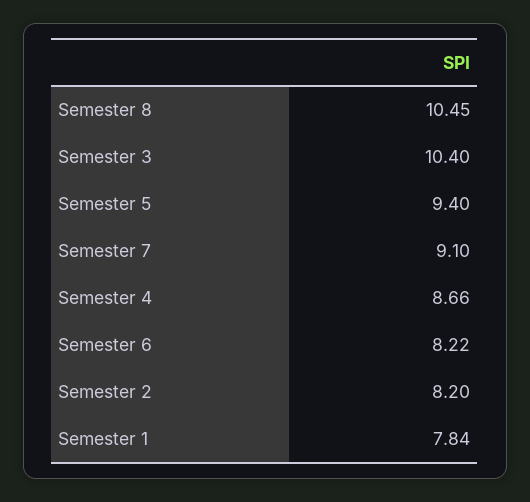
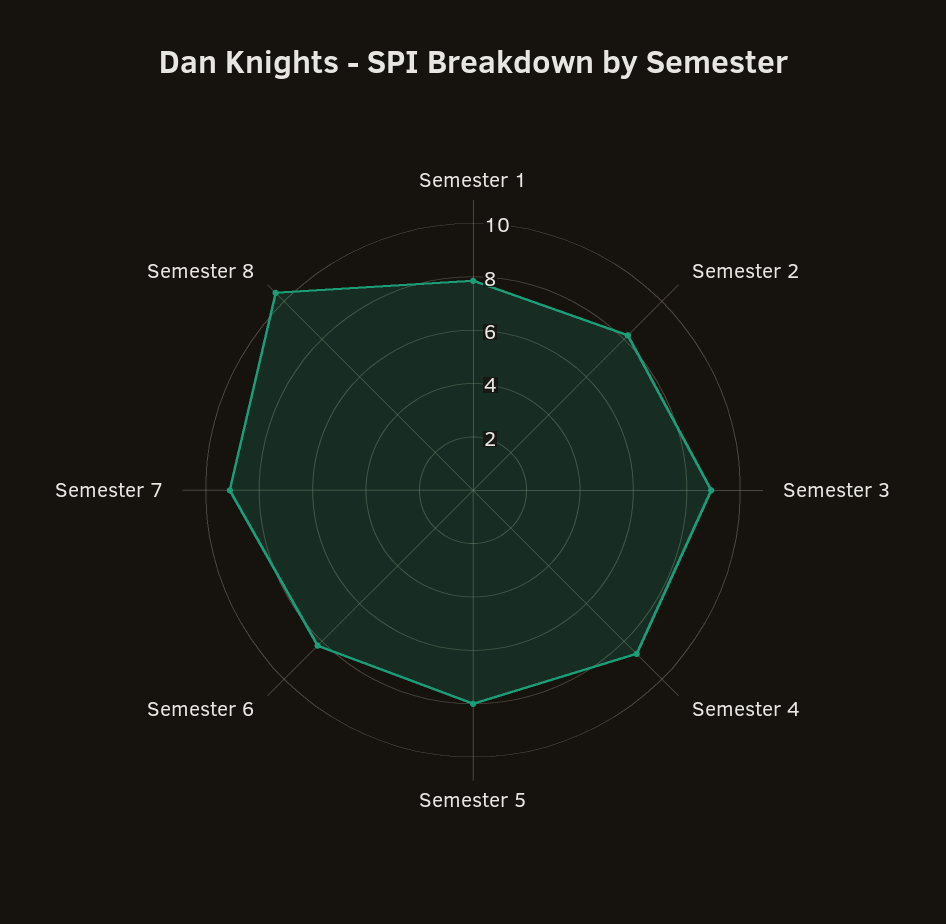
Semester 3: 10.4 -> 9
Semester 5: 9.4 -> 8

